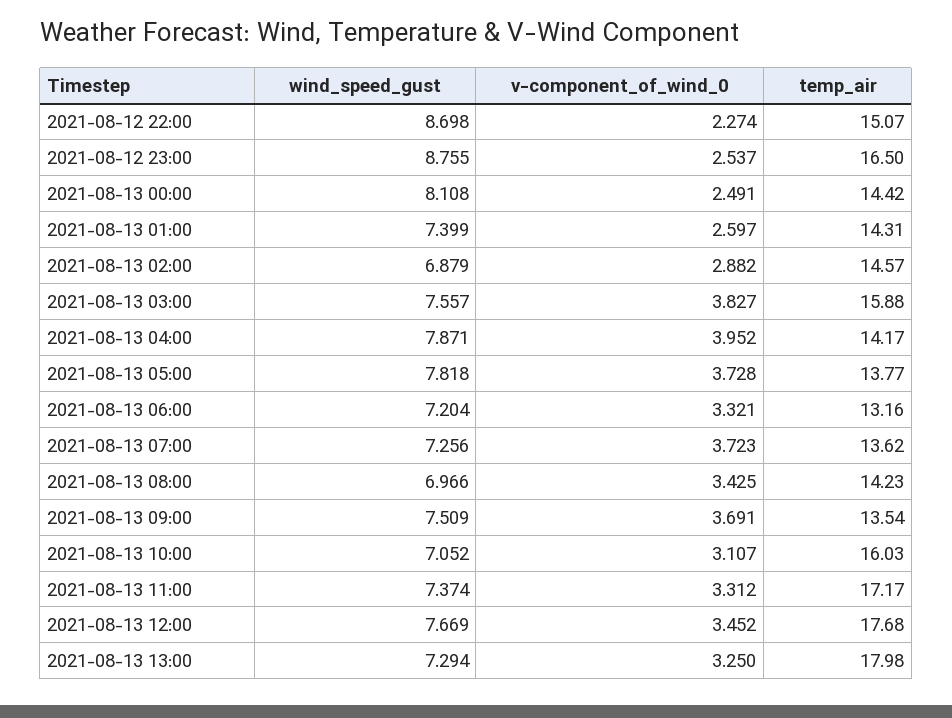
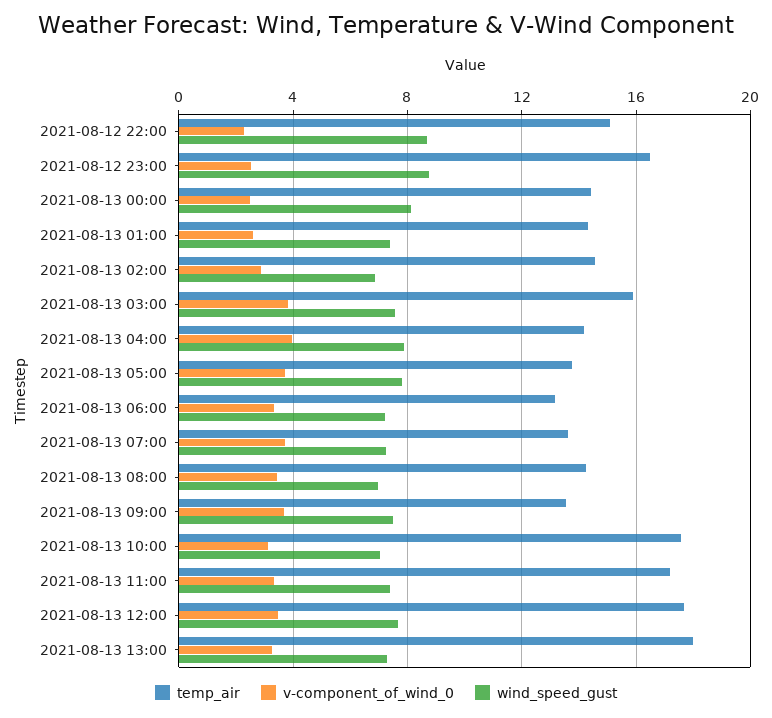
temp_air, 2021-08-13 10:00: 16.03 -> 17.5

